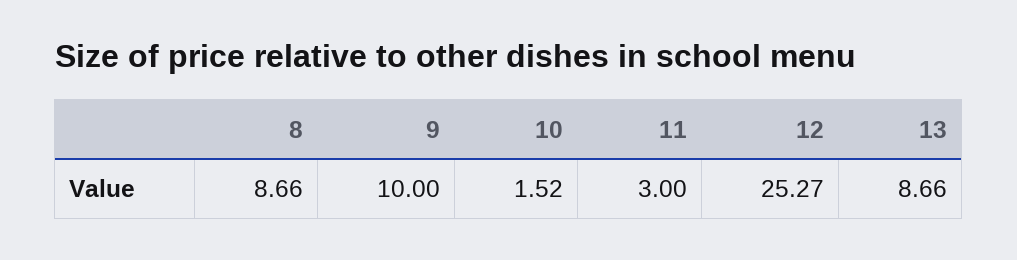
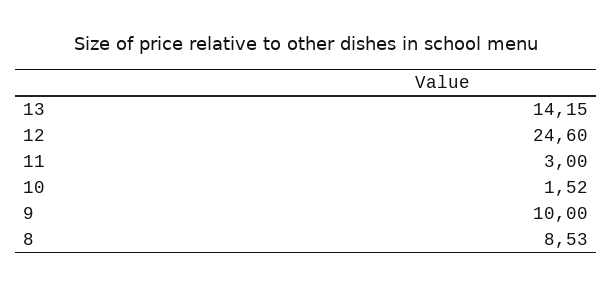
8: 8.66 -> 8.53
12: 25.27 -> 24.6
13: 8.66 -> 14.15

